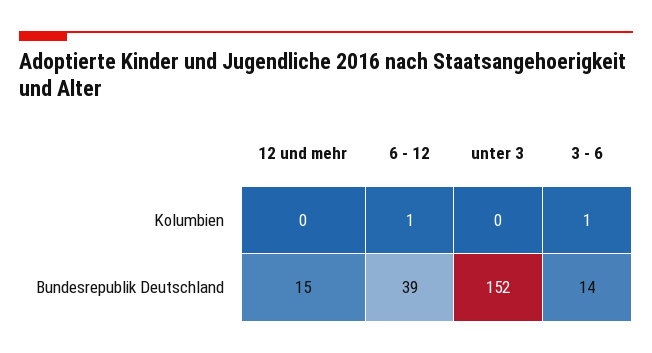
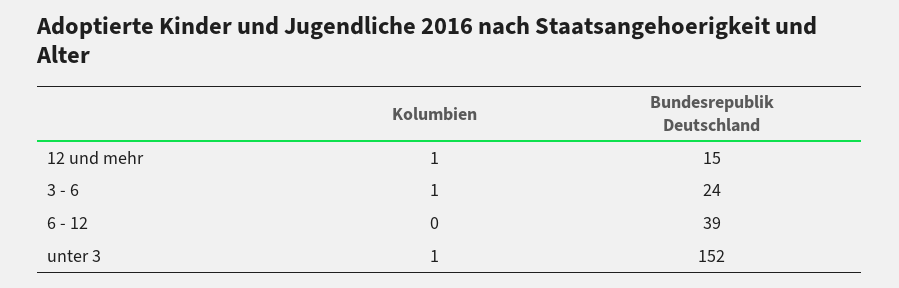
12 und mehr, Kolumbien: 0 -> 1
6 - 12, Kolumbien: 1 -> 0
unter 3, Kolumbien: 0 -> 1
3 - 6, Bundesrepublik Deutschland: 14 -> 24

